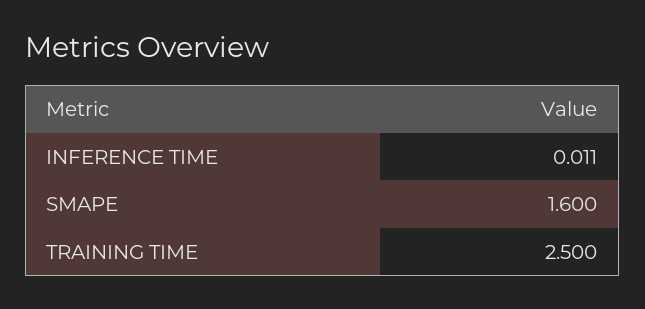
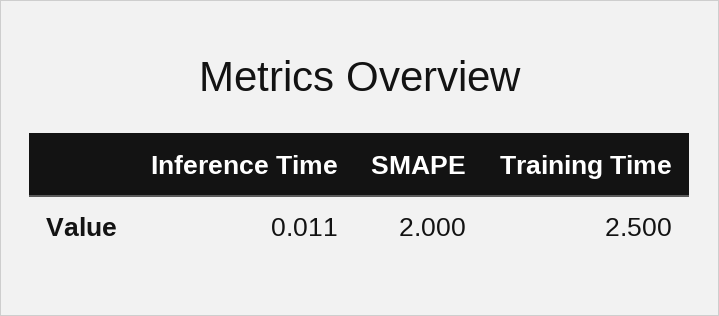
SMAPE: 1.6 -> 2

